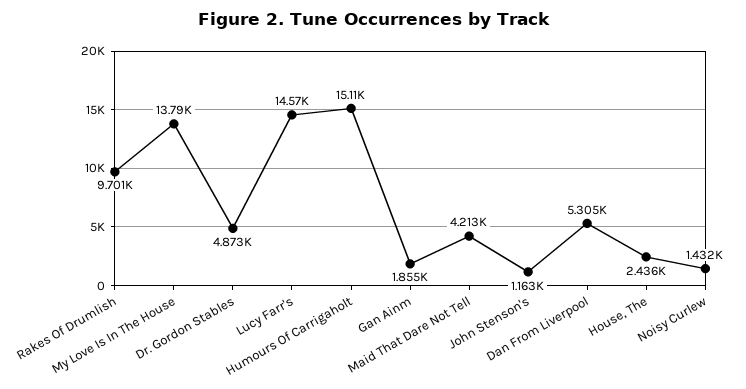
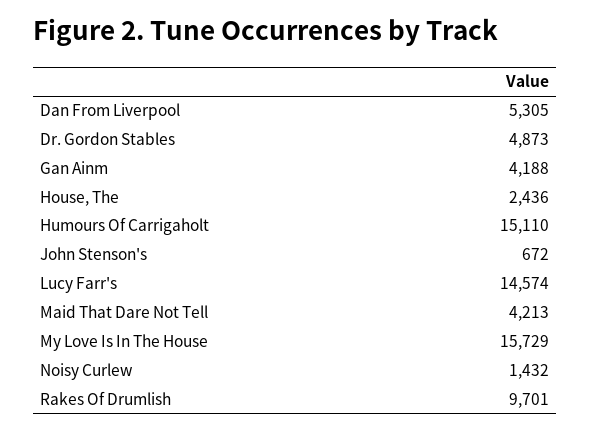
My Love Is In The House: 13790 -> 15729
Gan Ainm: 1855 -> 4188
John Stenson's: 1163 -> 672

